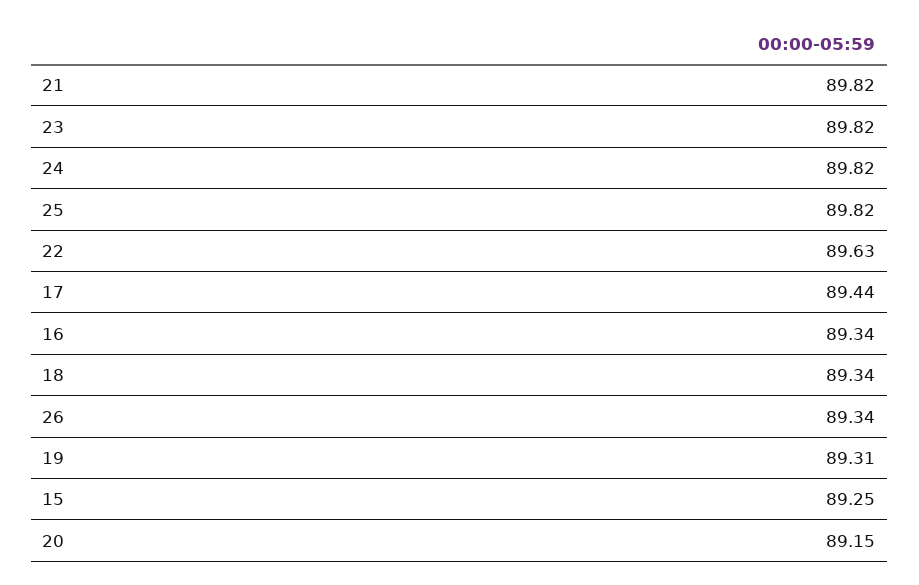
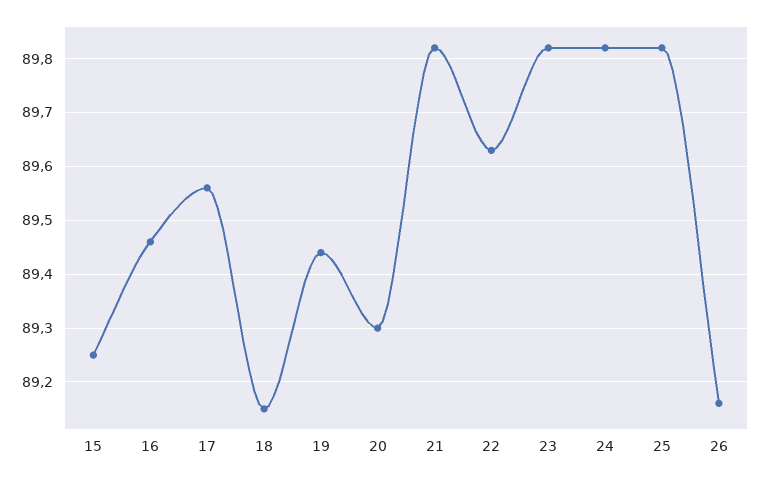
17: 89.44 -> 89.55
16: 89.34 -> 89.45
18: 89.34 -> 89.15
26: 89.34 -> 89.15
19: 89.31 -> 89.45
20: 89.15 -> 89.3

